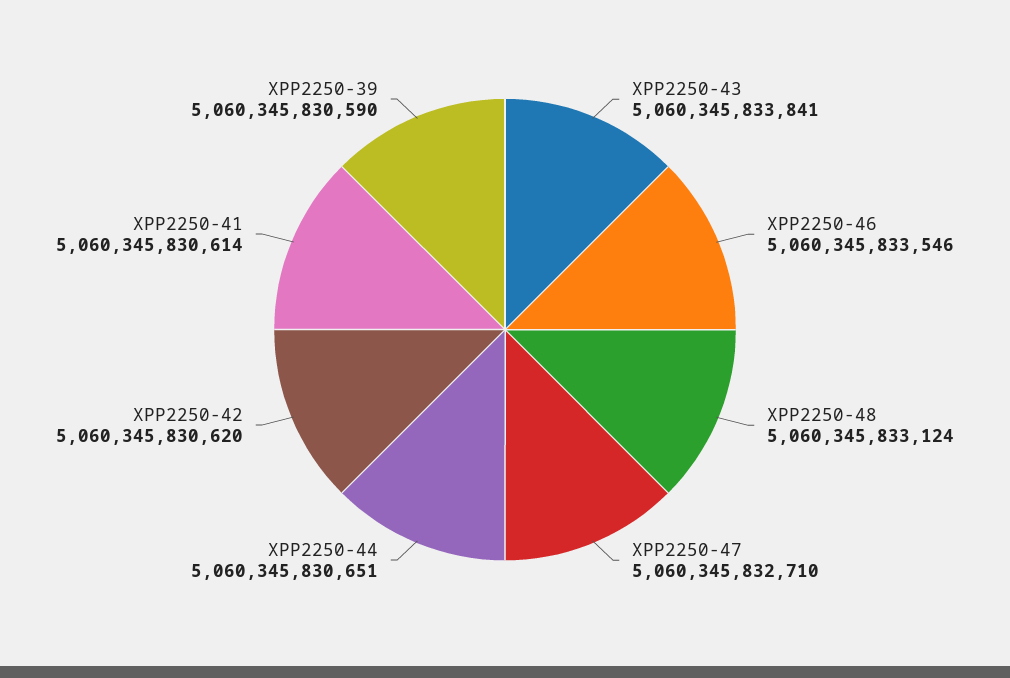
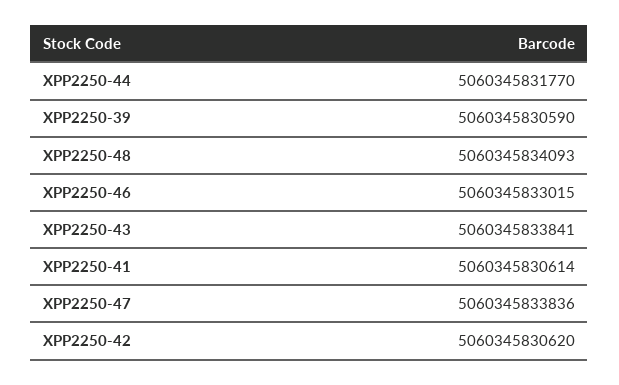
XPP2250-46: 5060345833546 -> 5060345833015
XPP2250-48: 5060345833124 -> 5060345834093
XPP2250-47: 5060345832710 -> 5060345833836
XPP2250-44: 5060345830651 -> 5060345831770

